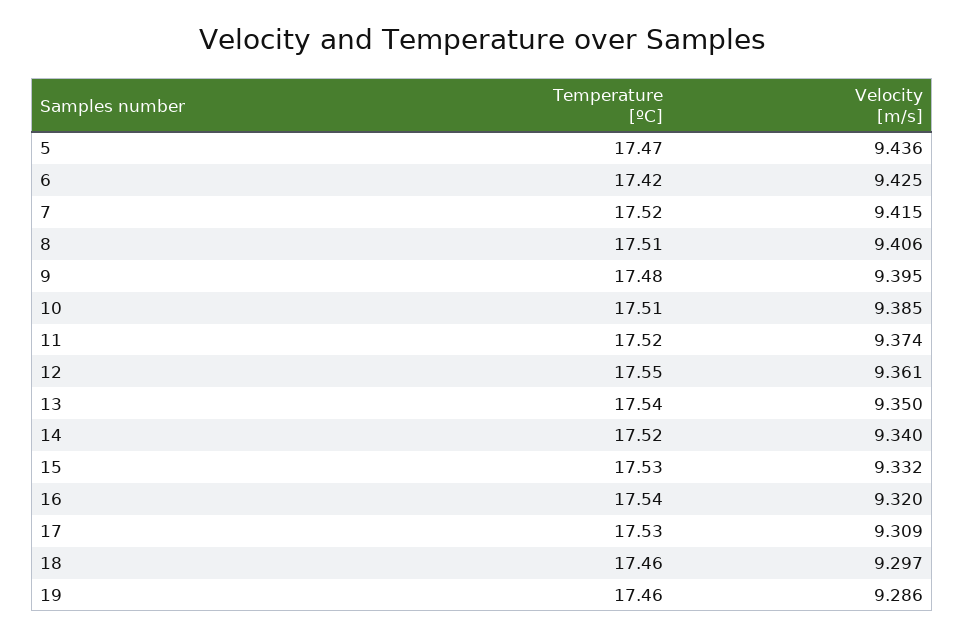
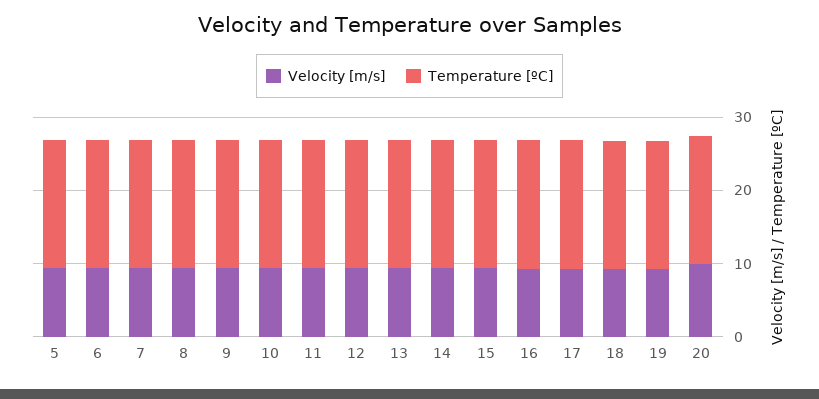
Velocity [m/s], 20: none -> 10
Temperature [ºC], 20: none -> 18

